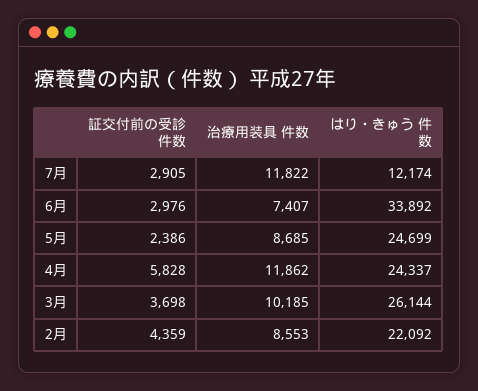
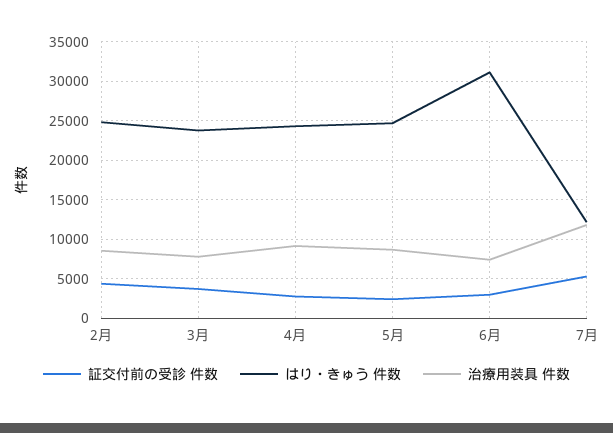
証交付前の受診 件数, 7月: 2905 -> 5000
はり・きゅう 件数, 6月: 33892 -> 31000
証交付前の受診 件数, 4月: 5828 -> 3000
治療用装具 件数, 4月: 11862 -> 9000
治療用装具 件数, 3月: 10185 -> 8000
はり・きゅう 件数, 3月: 26144 -> 24000
はり・きゅう 件数, 2月: 22092 -> 25000

